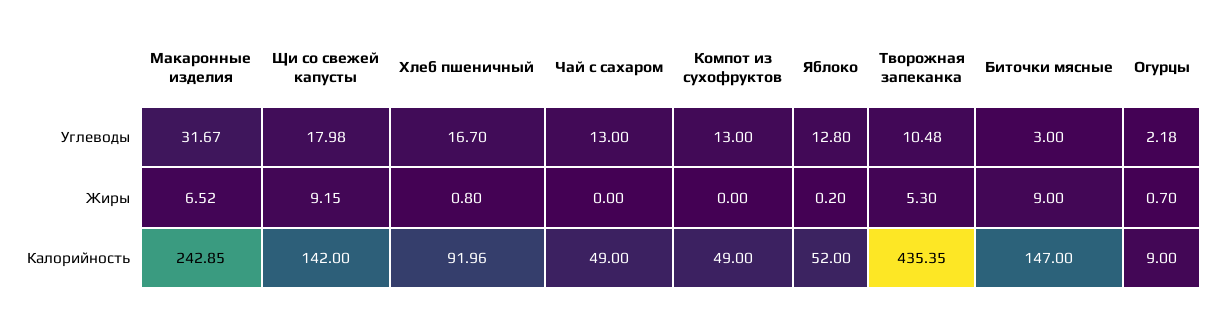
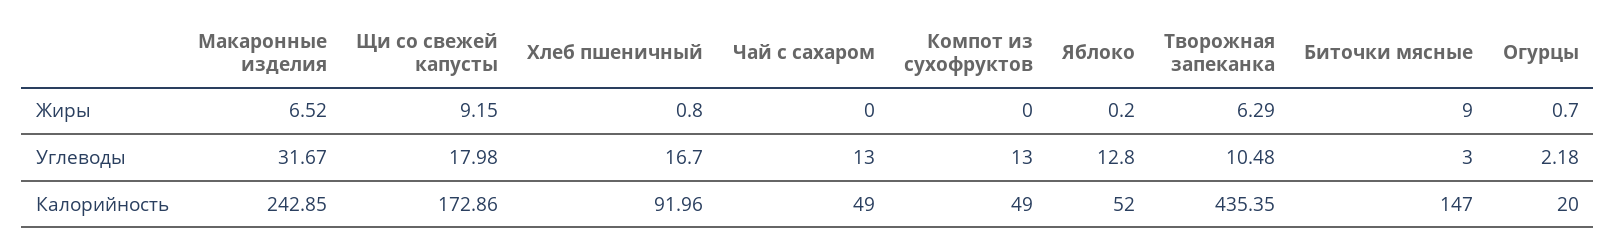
Творожная запеканка, Жиры: 5.3 -> 6.29
Щи со свежей капусты, Калорийность: 142 -> 172.86
Огурцы, Калорийность: 9 -> 20

